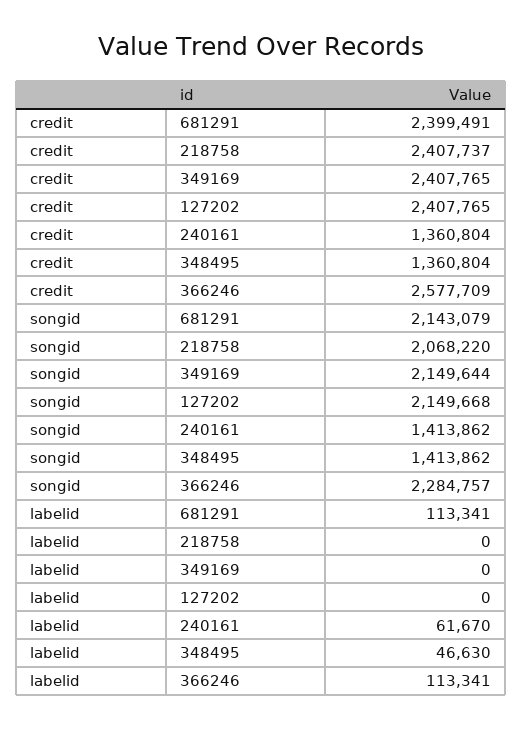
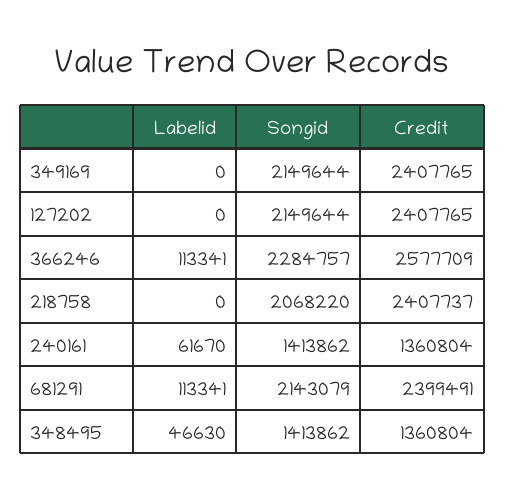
songid, 127202: 2149668 -> 2149644

